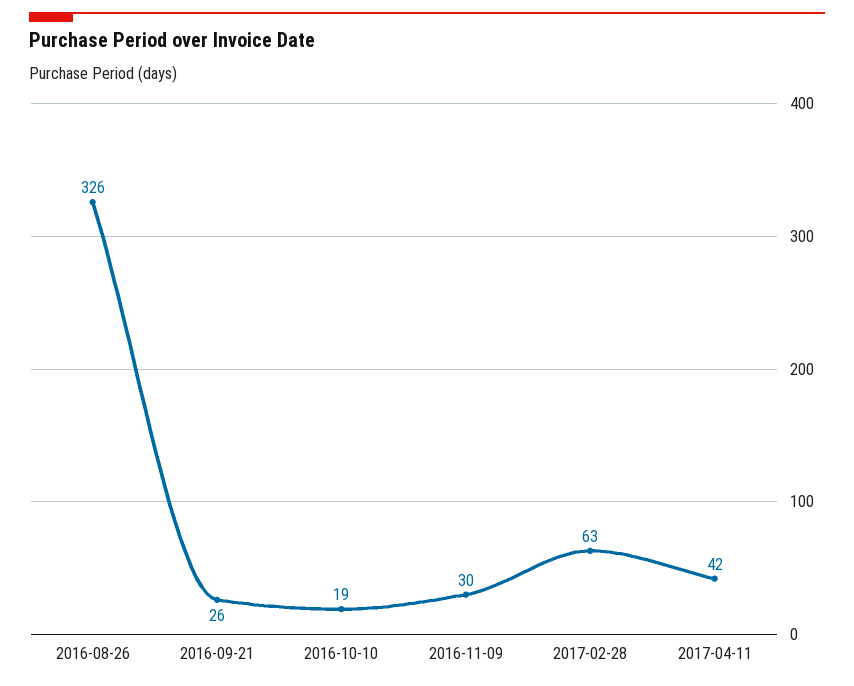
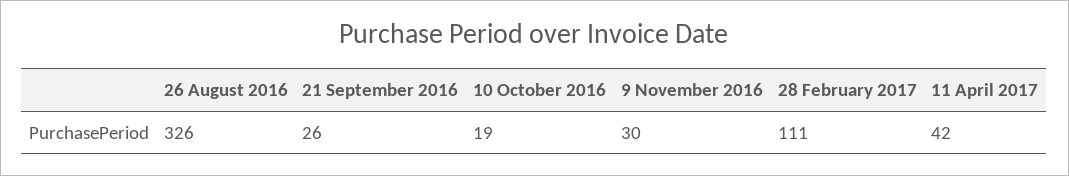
2017-02-28: 63 -> 111

